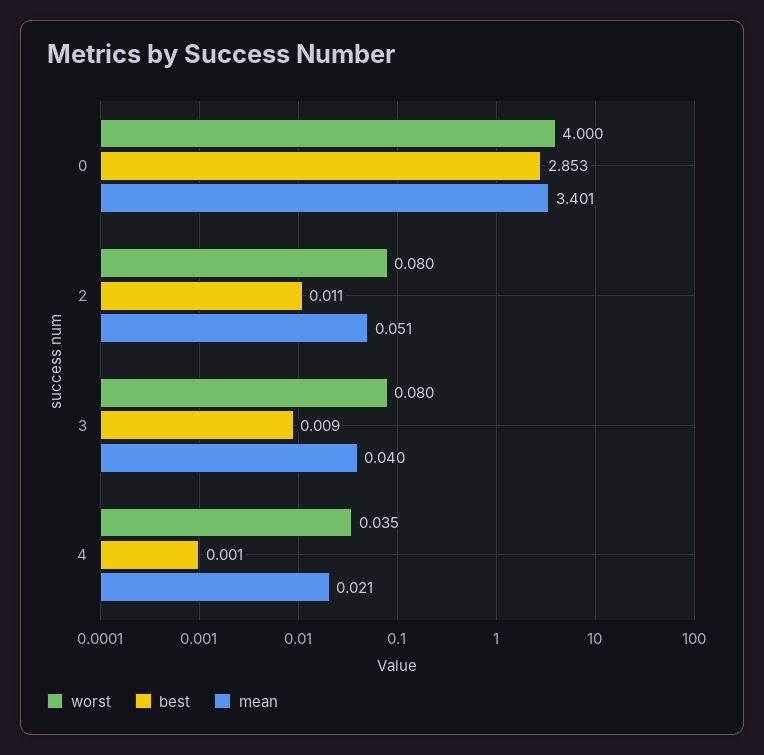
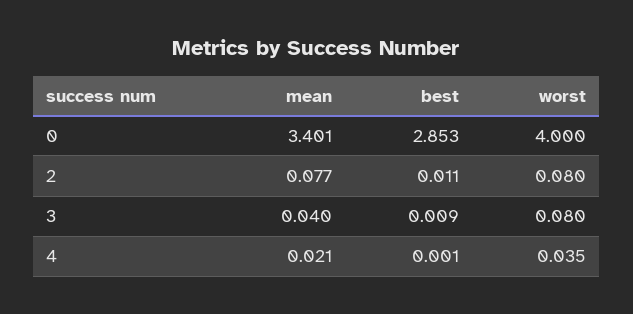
mean, 2: 0.051 -> 0.077

